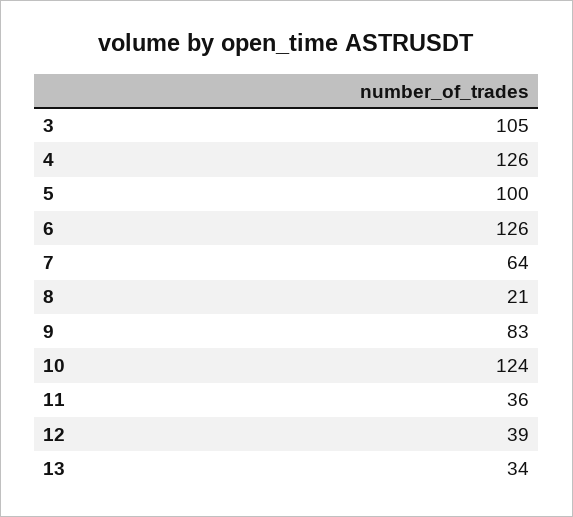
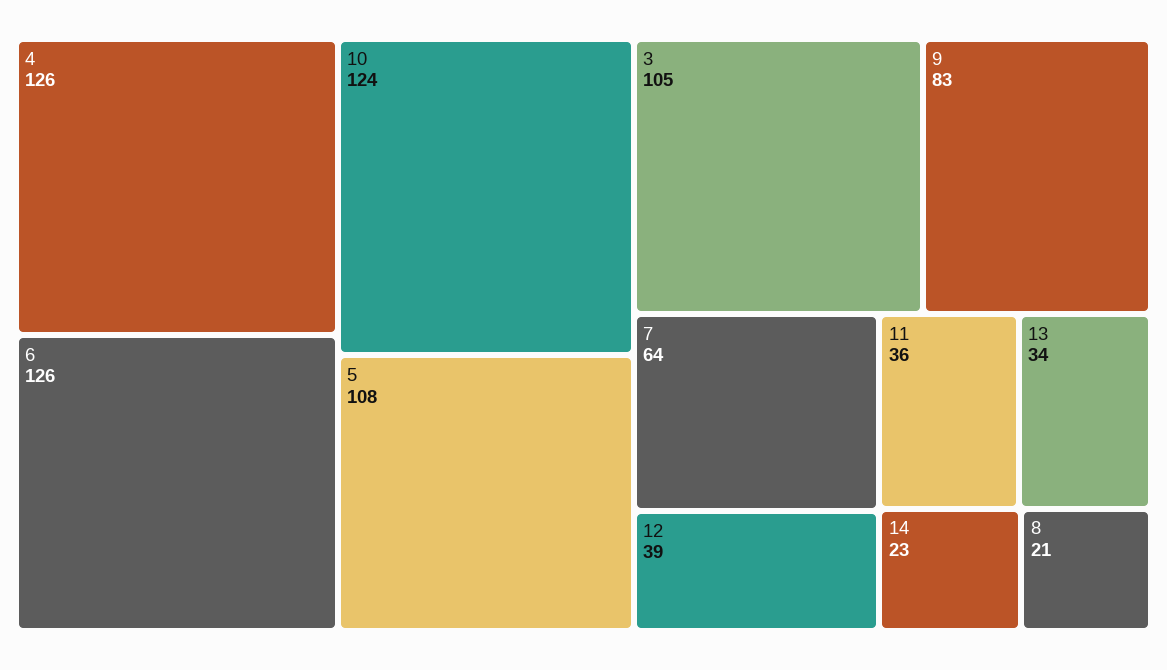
5: 100 -> 108
14: none -> 23

